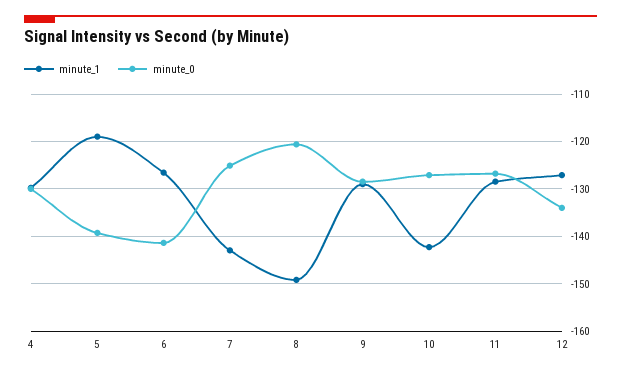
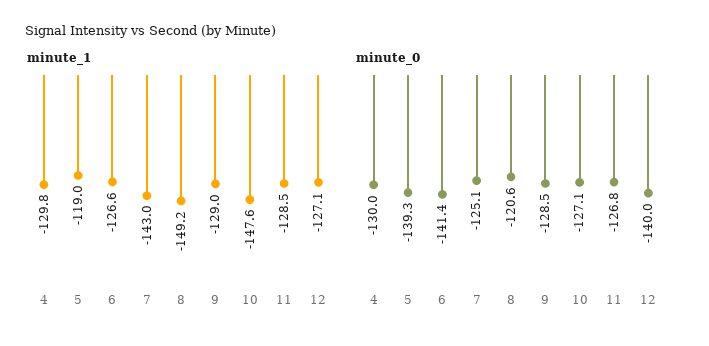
minute_1, 10: -142 -> -147.6
minute_0, 12: -134 -> -140

